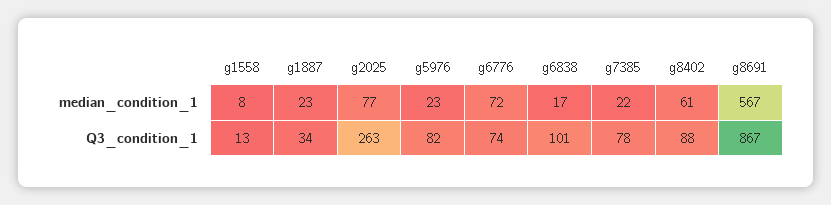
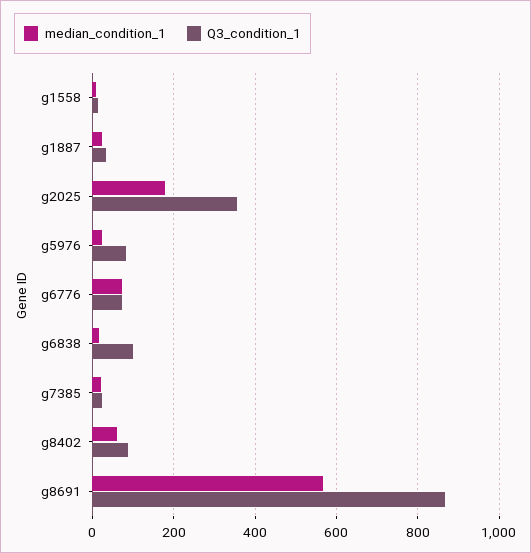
median_condition_1, g2025: 77 -> 180
Q3_condition_1, g2025: 263 -> 360
Q3_condition_1, g7385: 78 -> 20

